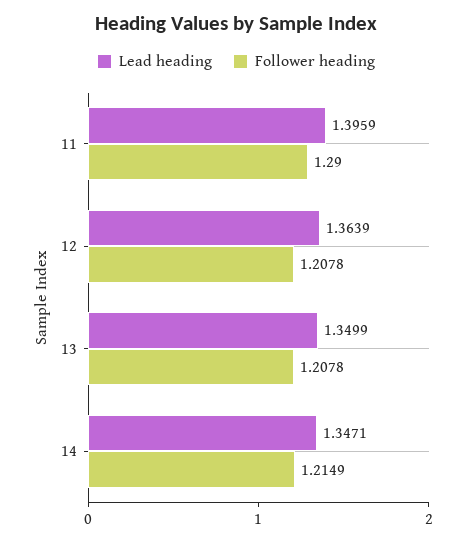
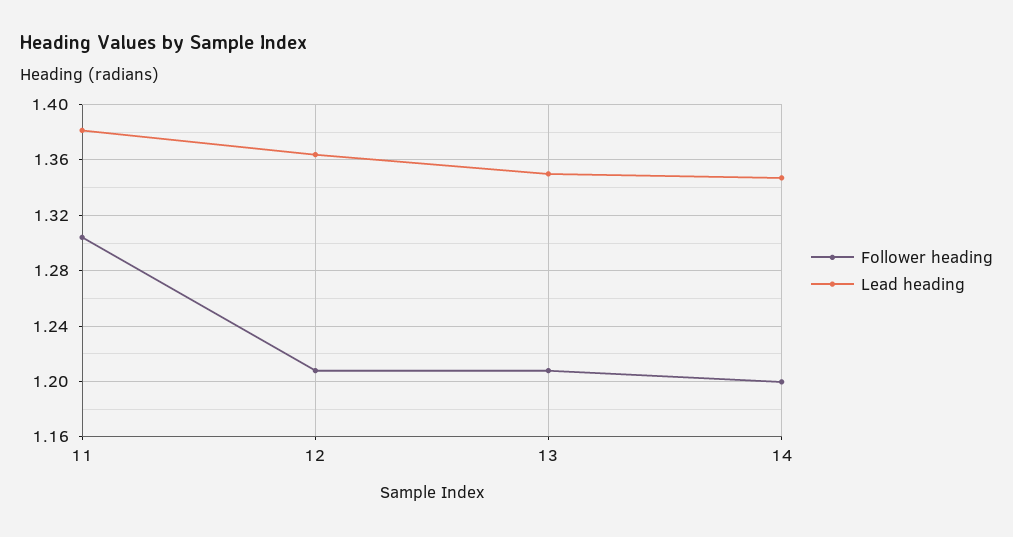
Lead heading, 11: 1.3959 -> 1.38
Follower heading, 11: 1.29 -> 1.305
Follower heading, 14: 1.2149 -> 1.2

